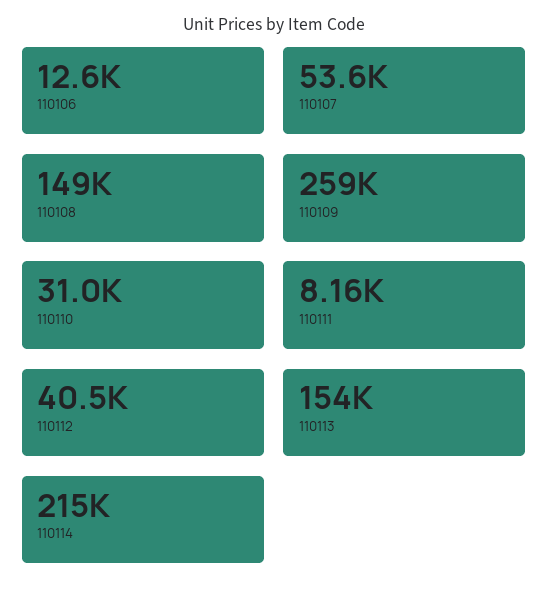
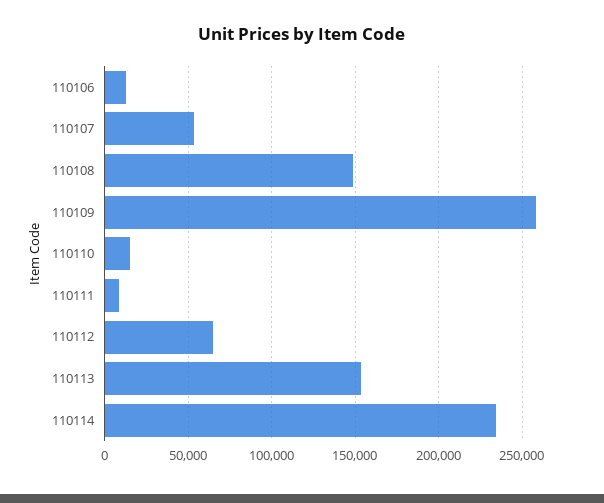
110110: 31000 -> 15000
110112: 40500 -> 65000
110114: 215000 -> 235000

